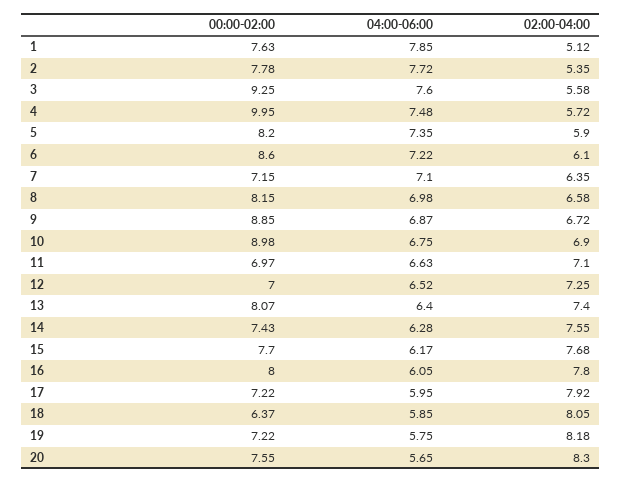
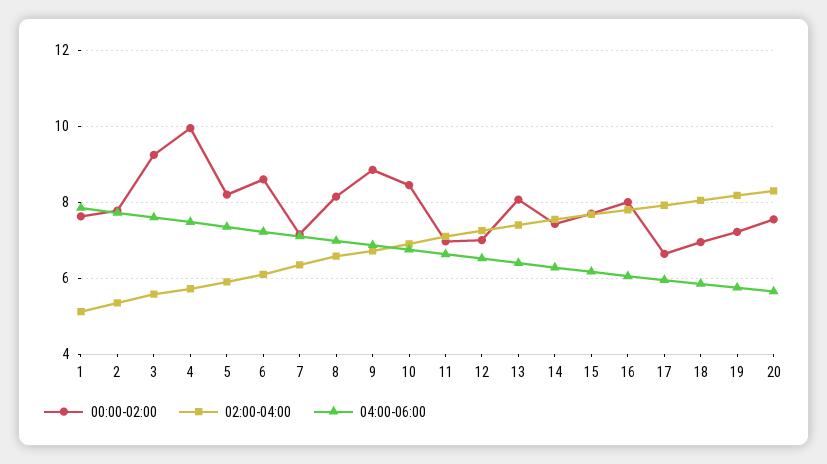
00:00-02:00, 10: 8.98 -> 8.4
00:00-02:00, 17: 7.22 -> 6.6
00:00-02:00, 18: 6.37 -> 7

